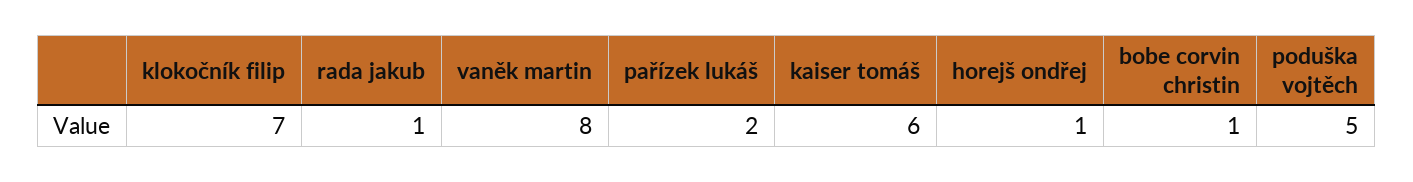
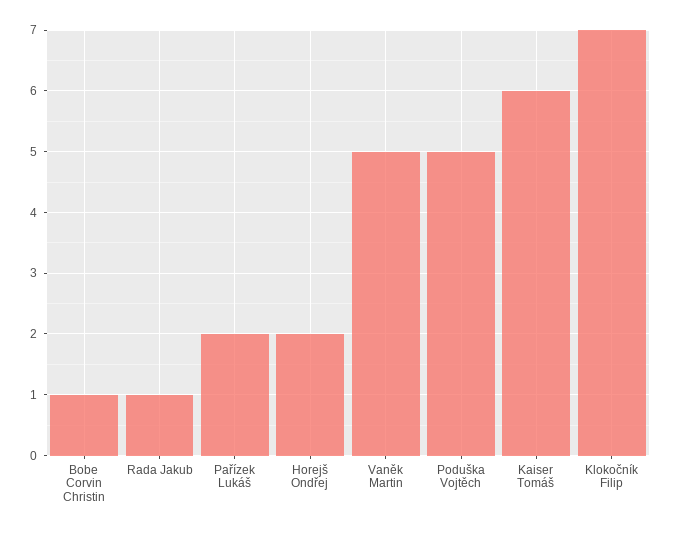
vaněk martin: 8 -> 5
horejš ondřej: 1 -> 2

